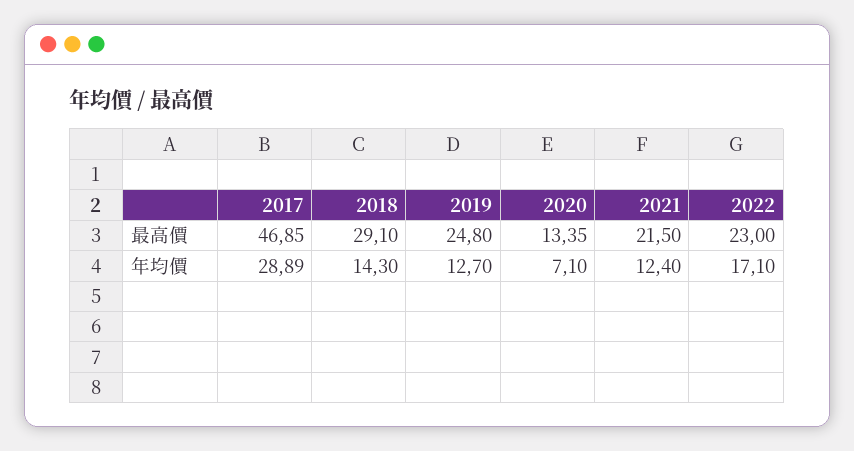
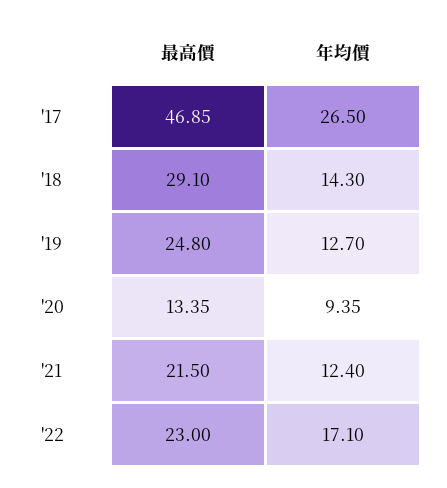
2017, 年均價: 28.89 -> 26.5
2020, 年均價: 7.1 -> 9.35

